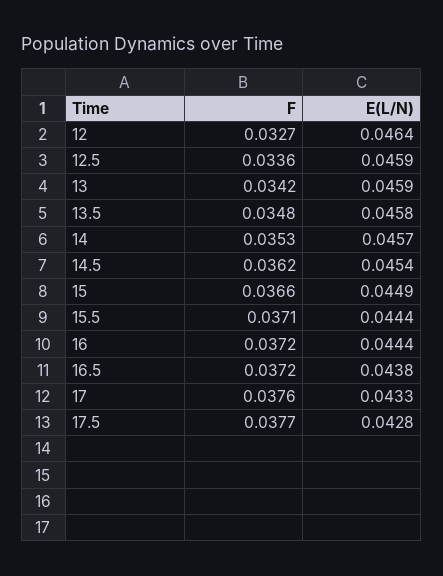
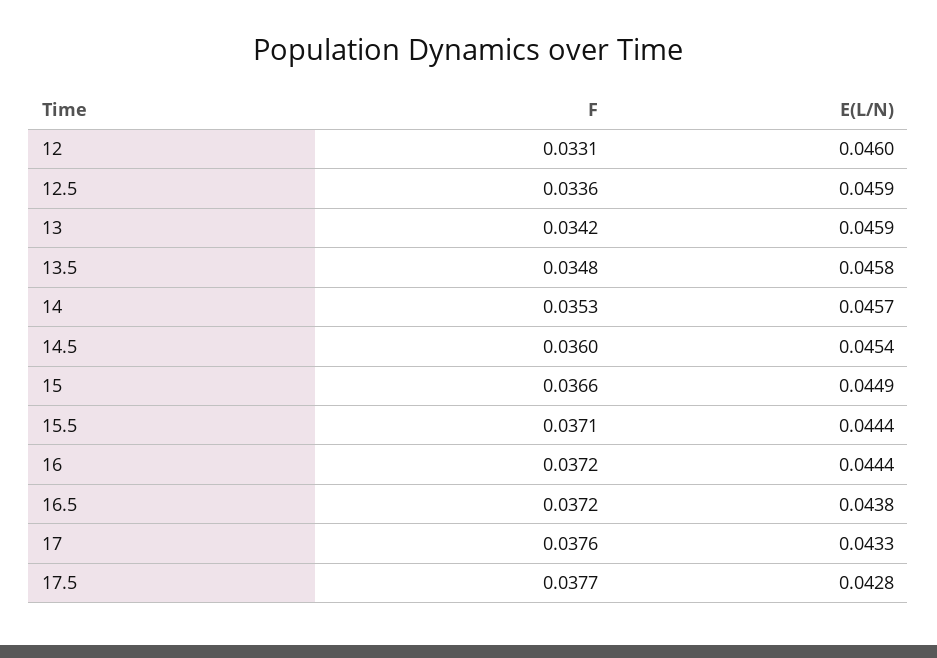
F, 12: 0.0327 -> 0.0331
E(L/N), 12: 0.0464 -> 0.046
F, 14.5: 0.0362 -> 0.036

